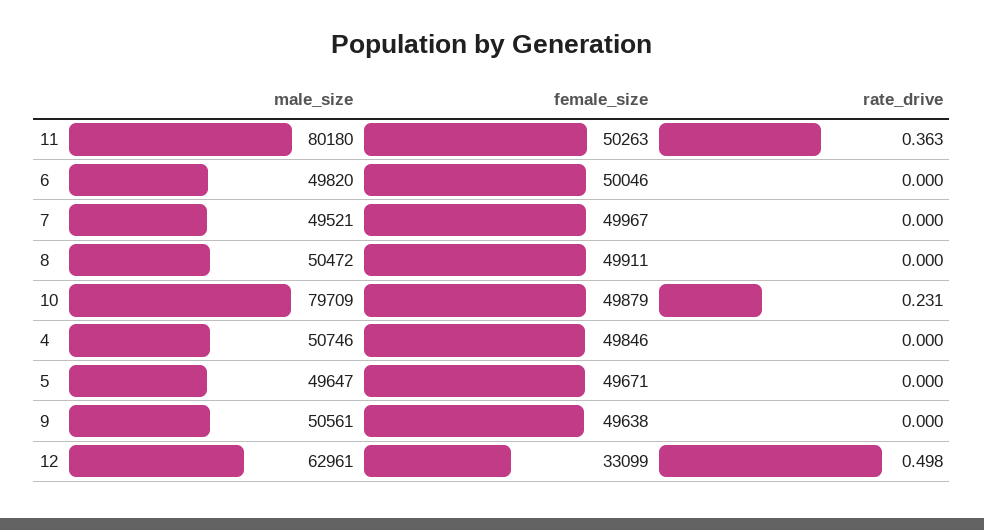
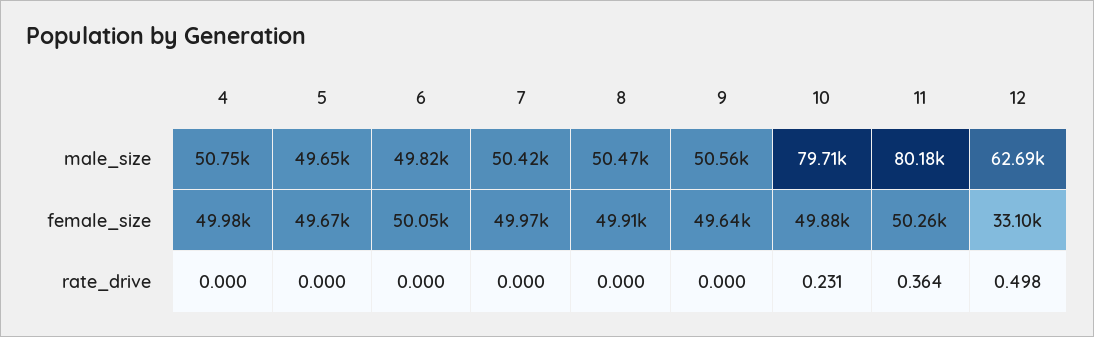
rate_drive, 11: 0.363 -> 0.364
male_size, 7: 49521 -> 50420
female_size, 4: 49846 -> 49980
male_size, 12: 62961 -> 62690

